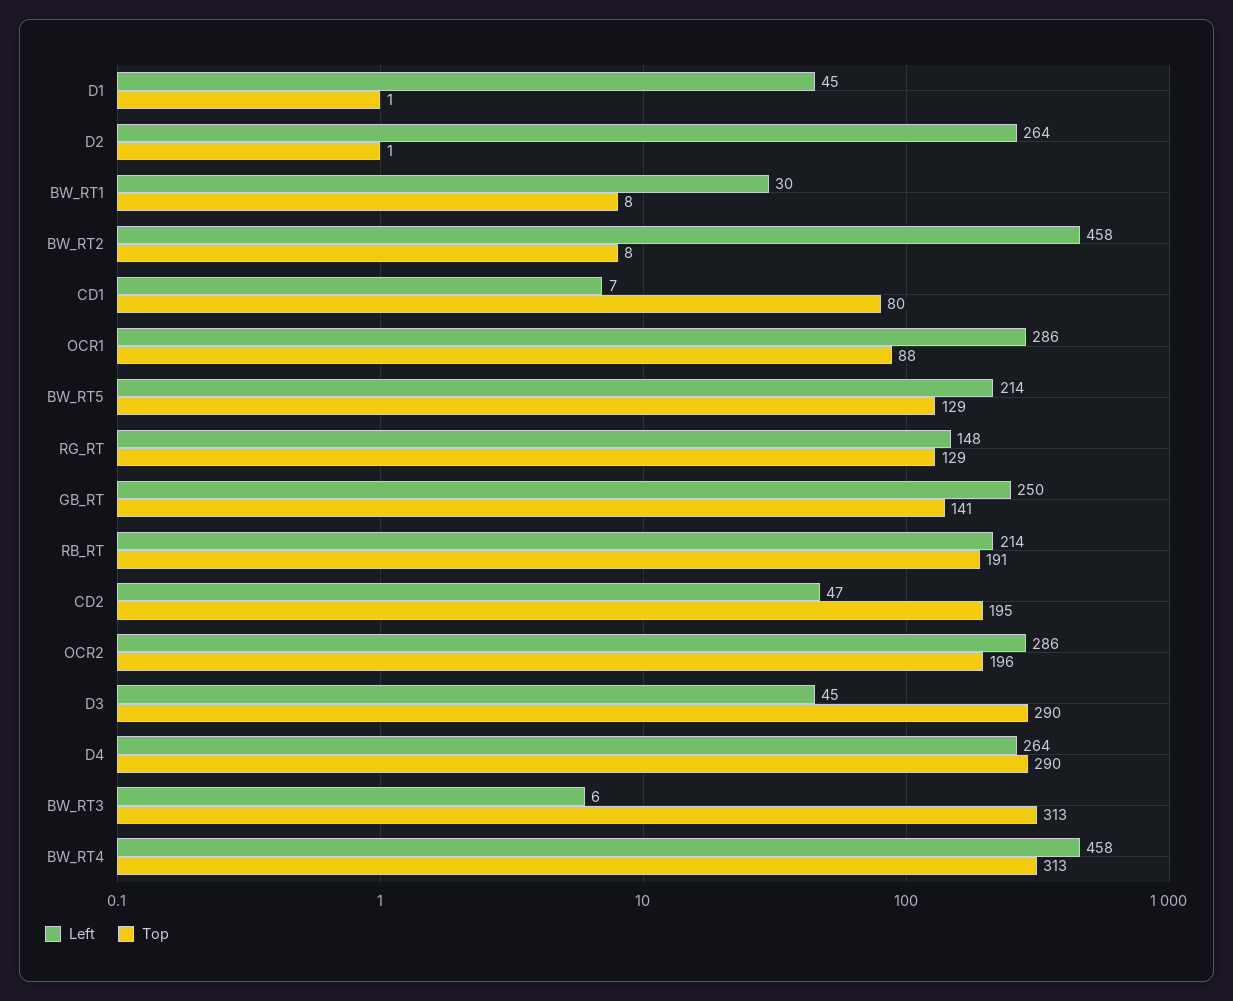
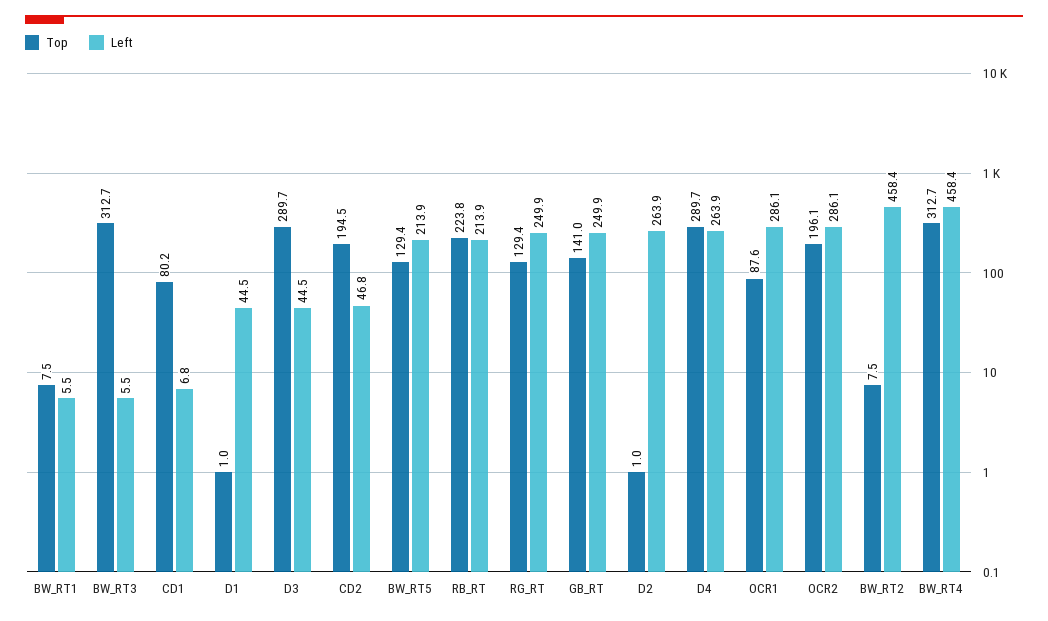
Left, BW_RT1: 30 -> 5.5
Left, RG_RT: 148 -> 249.9
Top, RB_RT: 191 -> 223.8

